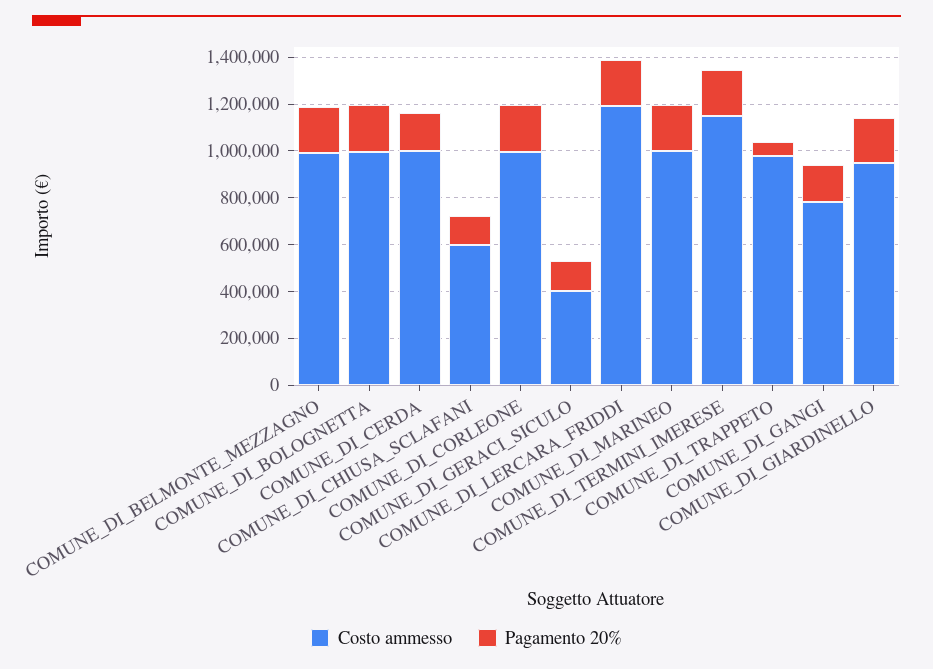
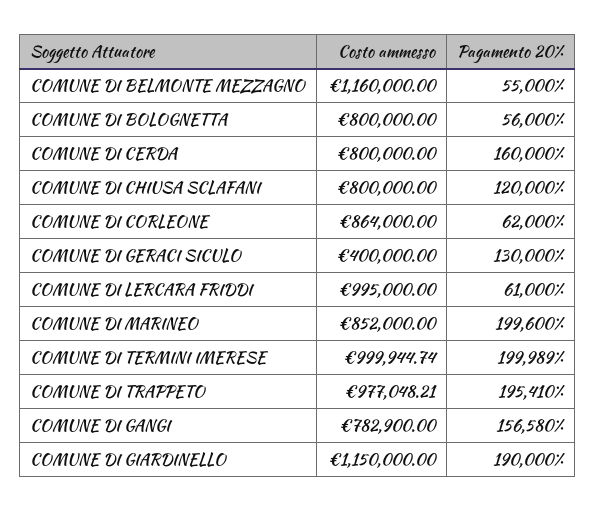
Costo ammesso, COMUNE_DI_BELMONTE_MEZZAGNO: 1000000 -> 1160000
Pagamento 20%, COMUNE_DI_BELMONTE_MEZZAGNO: 200000 -> 55000
Costo ammesso, COMUNE_DI_BOLOGNETTA: 1000000 -> 800000
Pagamento 20%, COMUNE_DI_BOLOGNETTA: 200000 -> 56000
Costo ammesso, COMUNE_DI_CERDA: 1000000 -> 800000
Costo ammesso, COMUNE_DI_CHIUSA_SCLAFANI: 600000 -> 800000
Costo ammesso, COMUNE_DI_CORLEONE: 1000000 -> 864000
Pagamento 20%, COMUNE_DI_CORLEONE: 200000 -> 62000
Costo ammesso, COMUNE_DI_LERCARA_FRIDDI: 1200000 -> 995000
Pagamento 20%, COMUNE_DI_LERCARA_FRIDDI: 200000 -> 61000
Costo ammesso, COMUNE_DI_MARINEO: 1000000 -> 852000
Costo ammesso, COMUNE_DI_TERMINI_IMERESE: 1150000 -> 999944.74
Pagamento 20%, COMUNE_DI_TRAPPETO: 50000 -> 195410
Costo ammesso, COMUNE_DI_GIARDINELLO: 950000 -> 1150000

